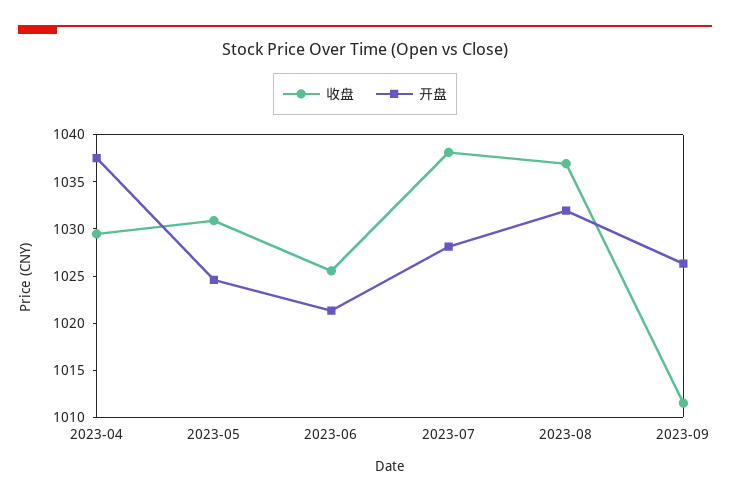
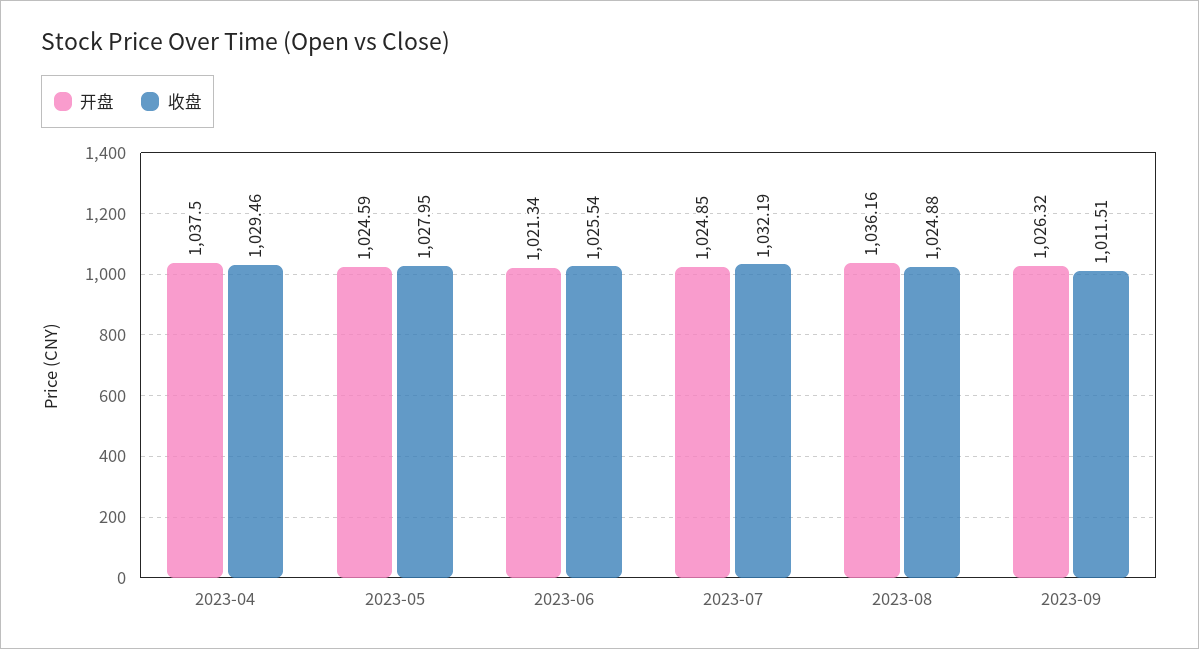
收盘, 2023-05: 1031 -> 1027.95
收盘, 2023-07: 1038 -> 1032.19
开盘, 2023-07: 1028 -> 1024.85
收盘, 2023-08: 1037 -> 1024.88
开盘, 2023-08: 1032 -> 1036.16

